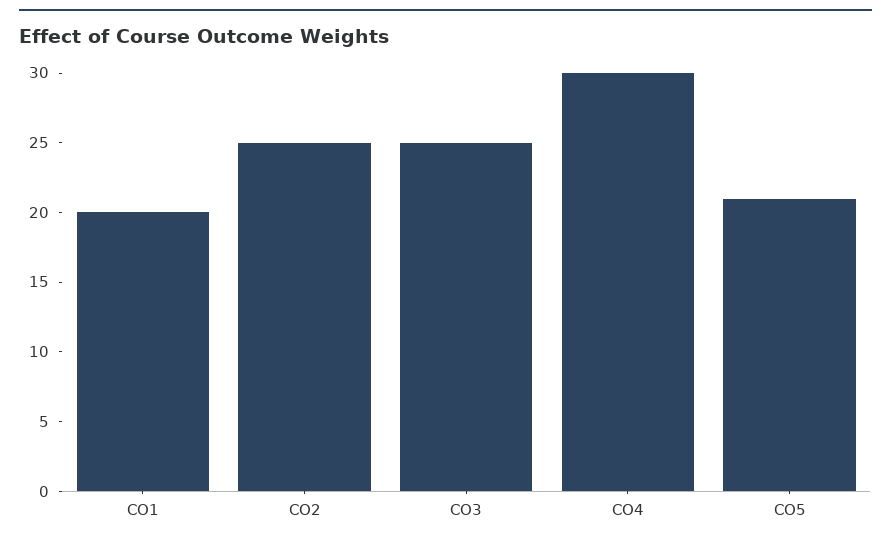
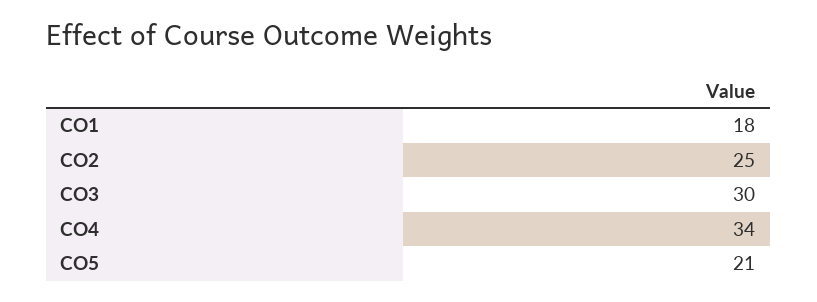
CO1: 20 -> 18
CO3: 25 -> 30
CO4: 30 -> 34

